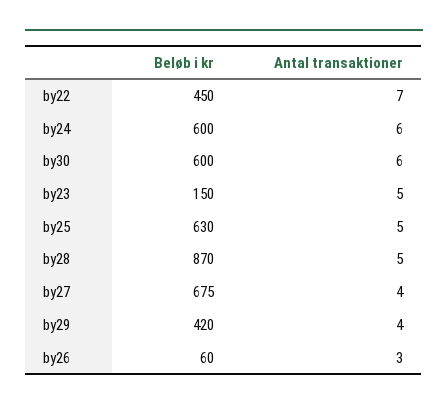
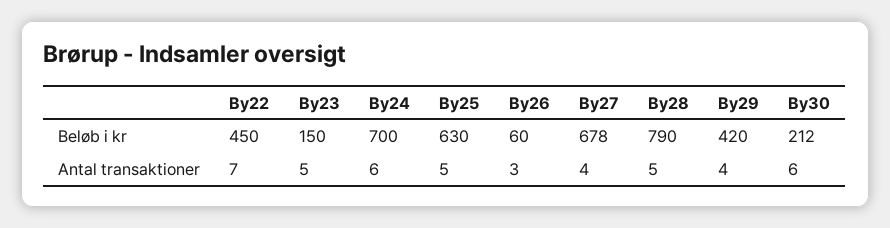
Beløb i kr, by24: 600 -> 700
Beløb i kr, by30: 600 -> 212
Beløb i kr, by28: 870 -> 790
Beløb i kr, by27: 675 -> 678

